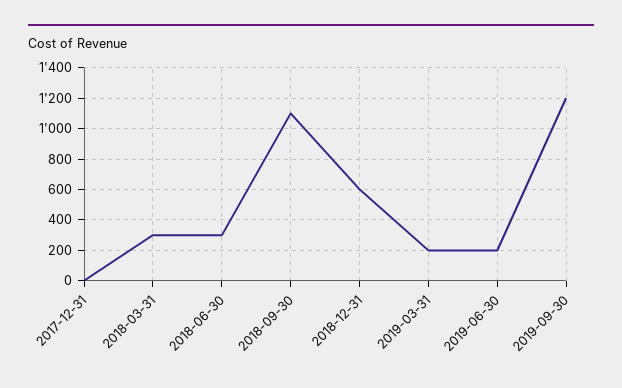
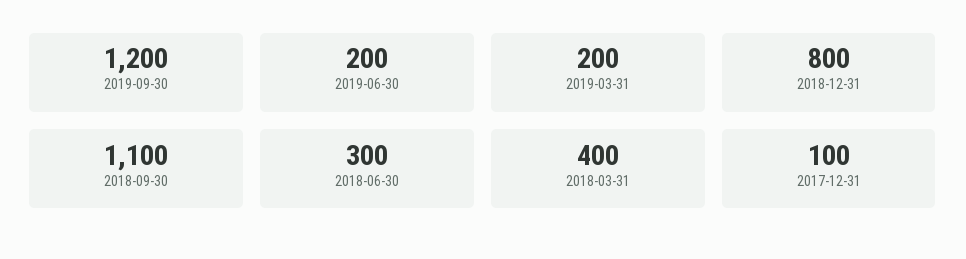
2017-12-31: 0 -> 100
2018-03-31: 300 -> 400
2018-12-31: 600 -> 800

